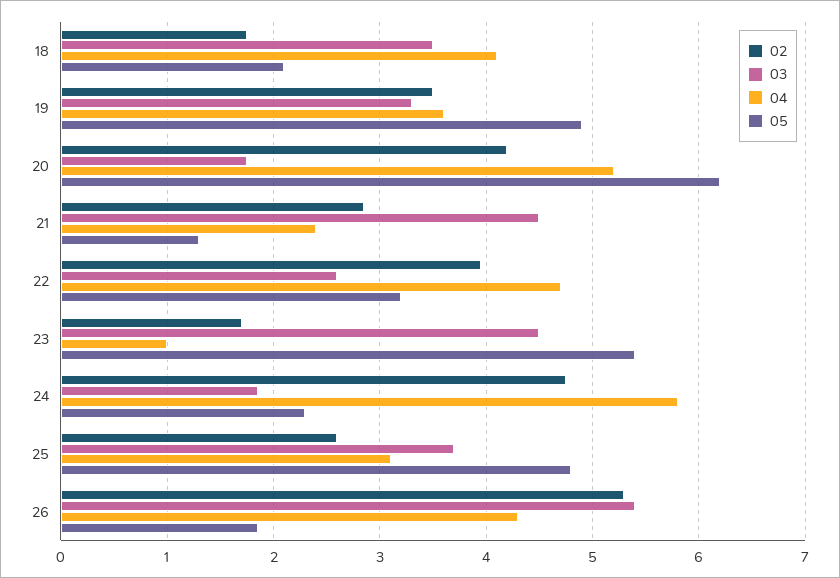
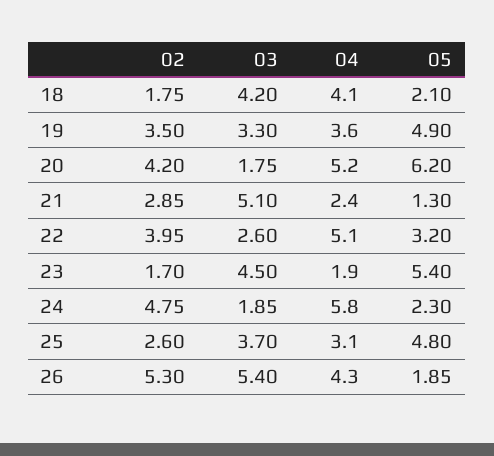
03, 18: 3.5 -> 4.2
03, 21: 4.5 -> 5.1
04, 22: 4.7 -> 5.1
04, 23: 1 -> 1.9

